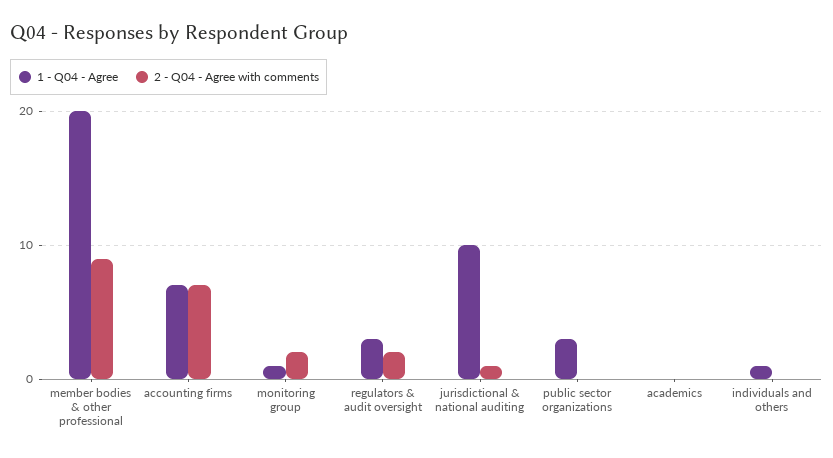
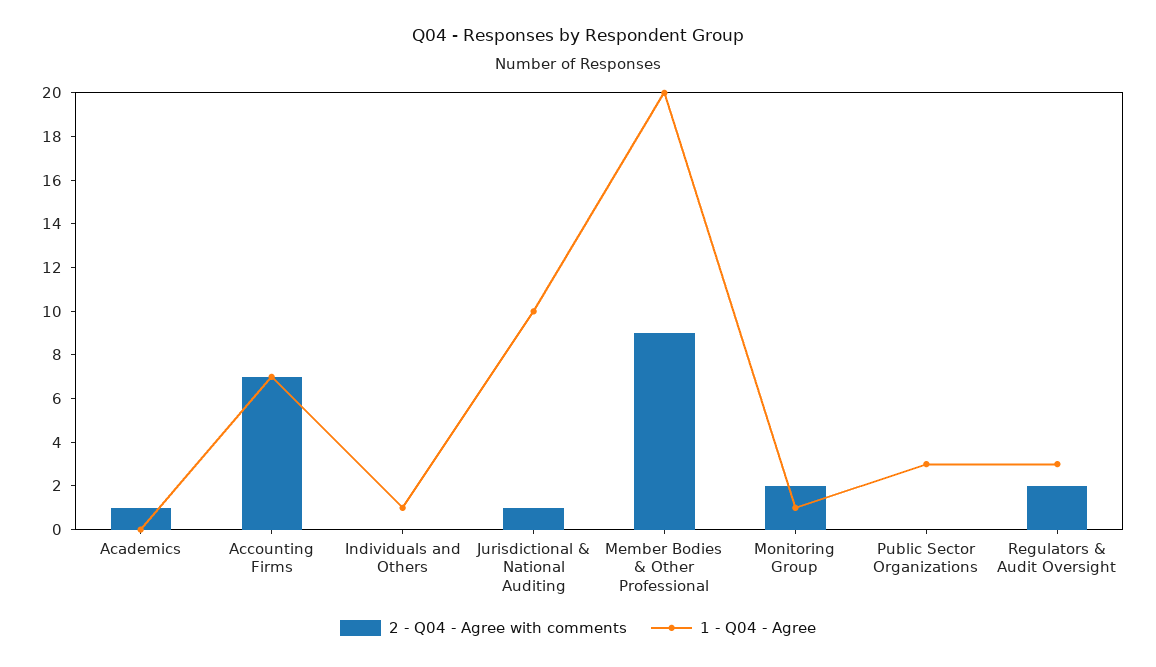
2 - Q04 - Agree with comments, academics: 0 -> 1

